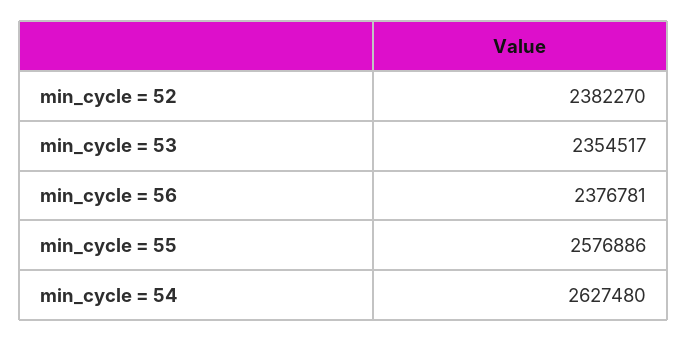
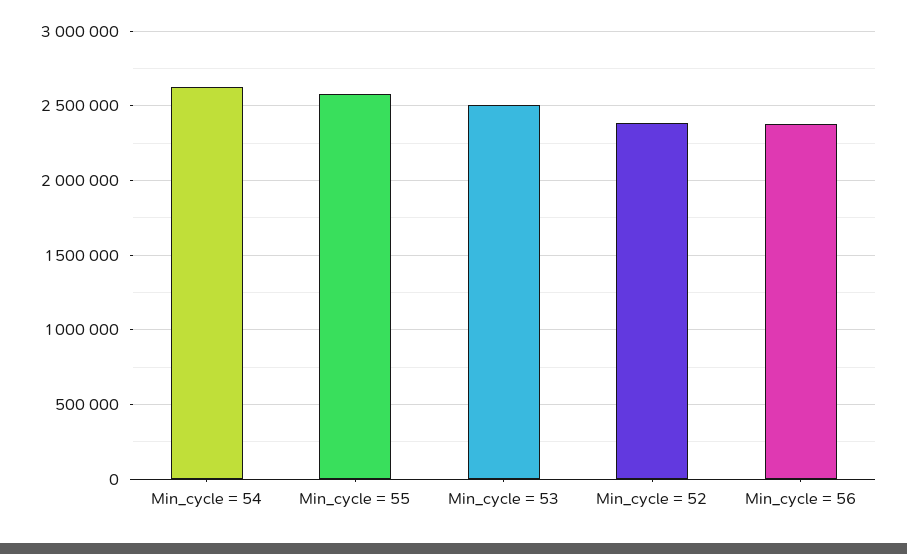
min_cycle = 53: 2354517 -> 2500000

